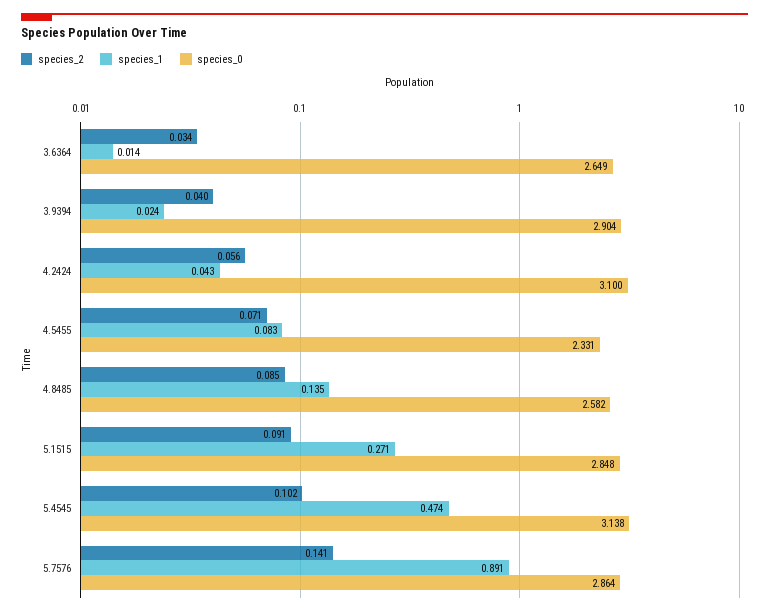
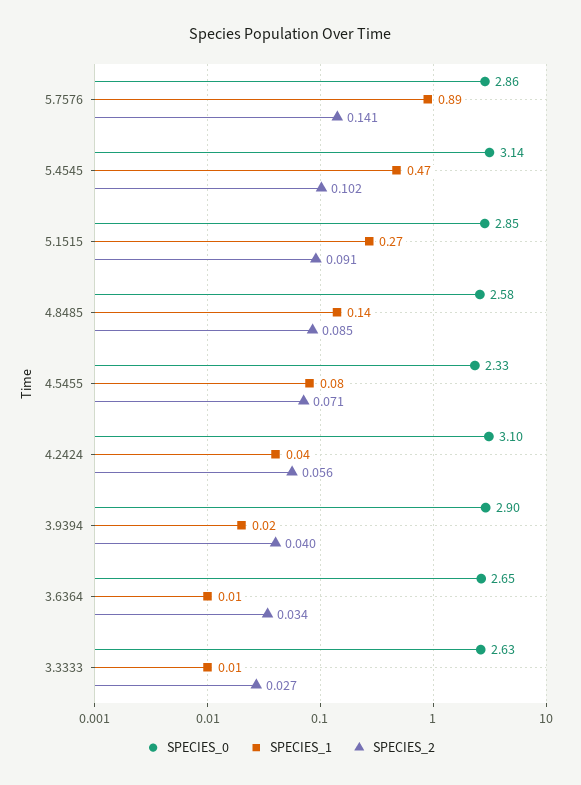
species_0, 3.3333: none -> 2.63
species_1, 3.3333: none -> 0.01
species_2, 3.3333: none -> 0.027

